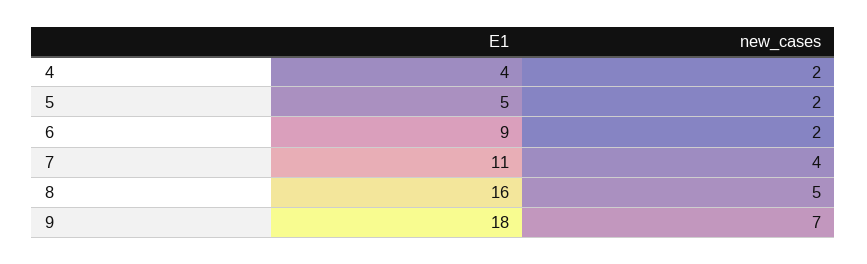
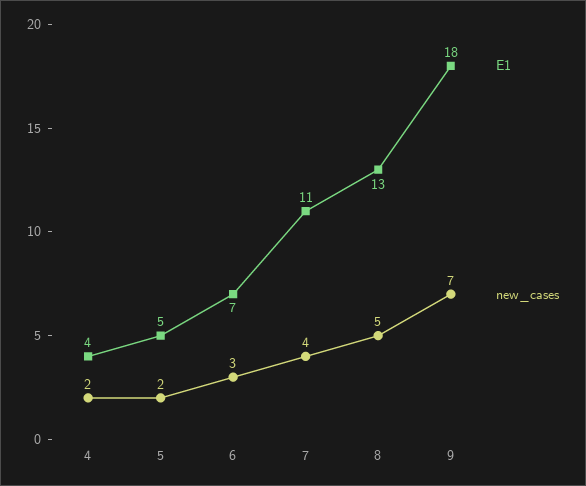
E1, 6: 9 -> 7
new_cases, 6: 2 -> 3
E1, 8: 16 -> 13

